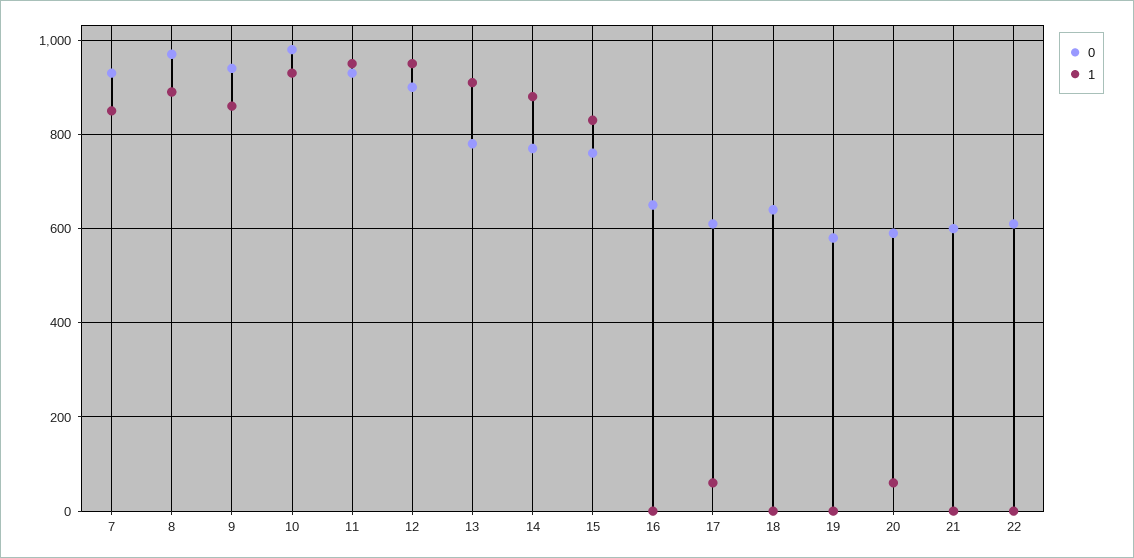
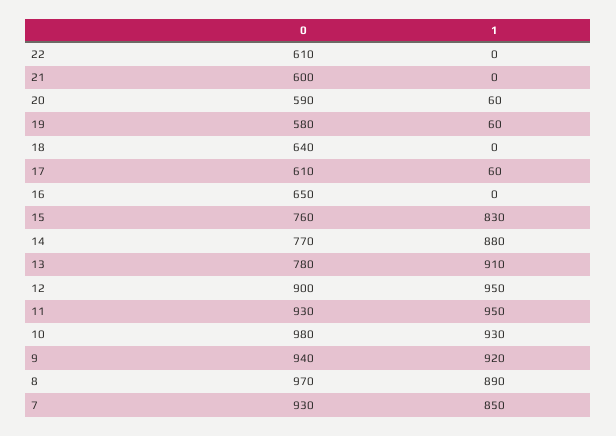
1, 9: 860 -> 920
1, 19: 0 -> 60

